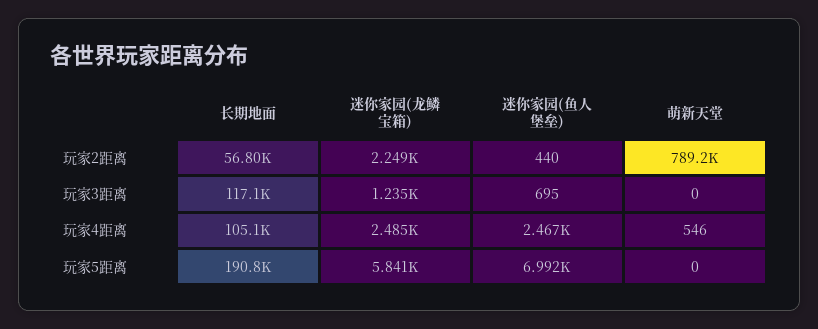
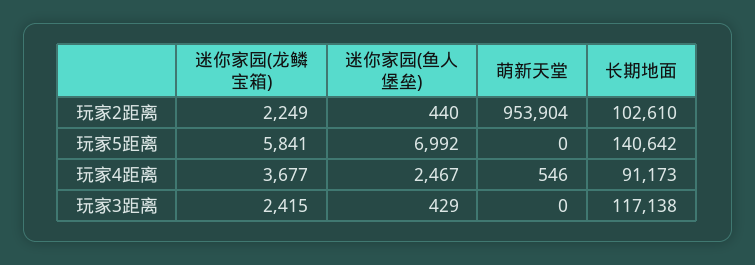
长期地面, 玩家2距离: 56800 -> 102610
萌新天堂, 玩家2距离: 789200 -> 953904
迷你家园(龙鳞宝箱), 玩家3距离: 1235 -> 2415
迷你家园(鱼人堡垒), 玩家3距离: 695 -> 429
长期地面, 玩家4距离: 105100 -> 91173
迷你家园(龙鳞宝箱), 玩家4距离: 2485 -> 3677
长期地面, 玩家5距离: 190800 -> 140642

